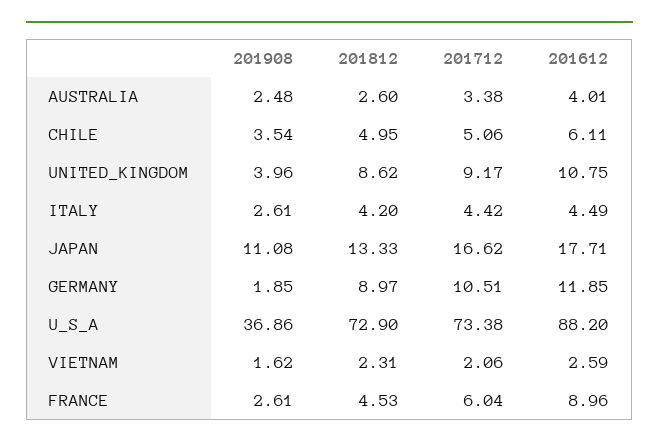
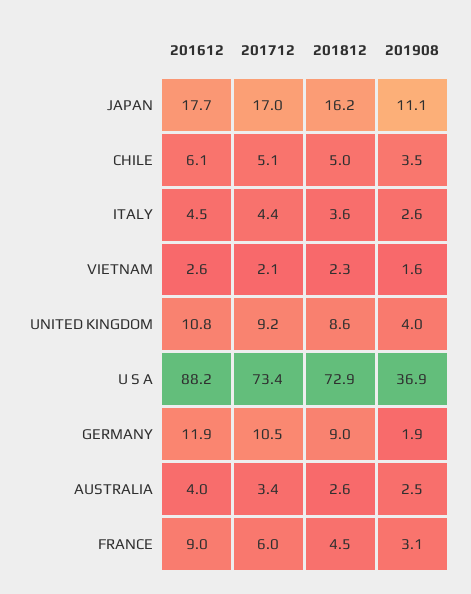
201812, ITALY: 4.2 -> 3.6
201812, JAPAN: 13.33 -> 16.2
201712, JAPAN: 16.62 -> 17
201908, FRANCE: 2.61 -> 3.1

